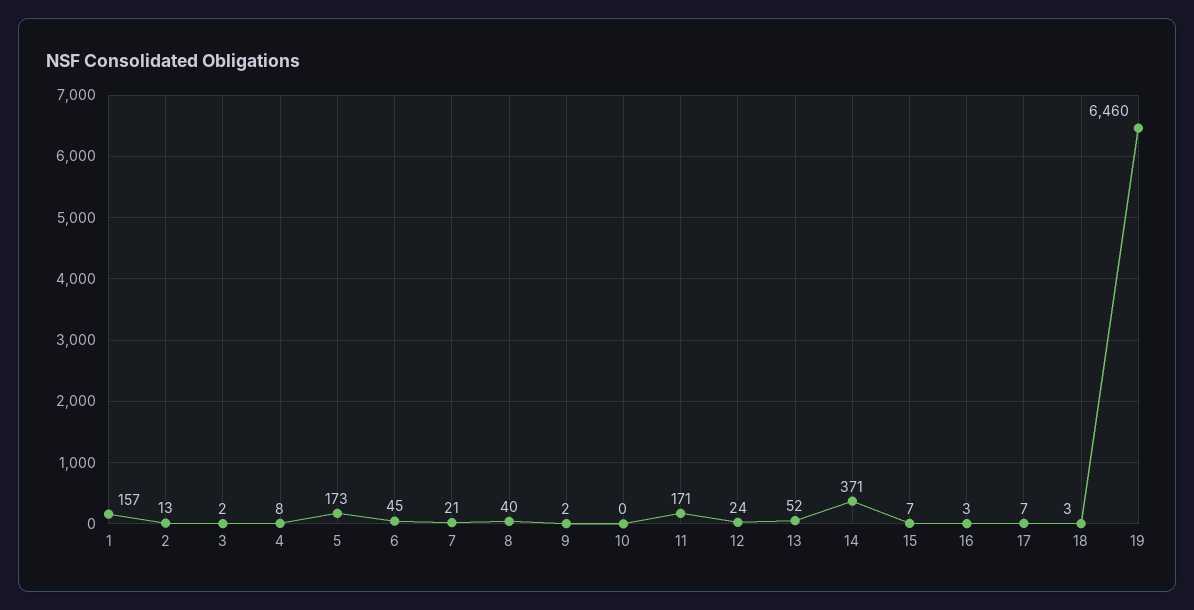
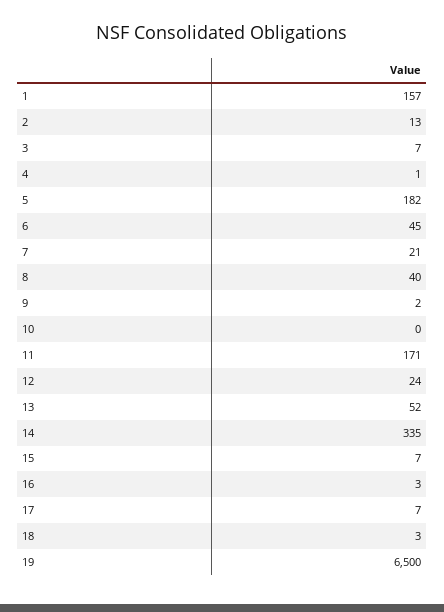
3: 2 -> 7
4: 8 -> 1
5: 173 -> 182
14: 371 -> 335
19: 6460 -> 6500

